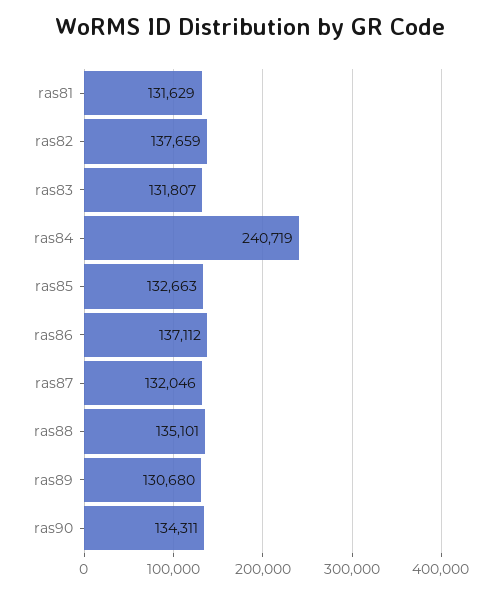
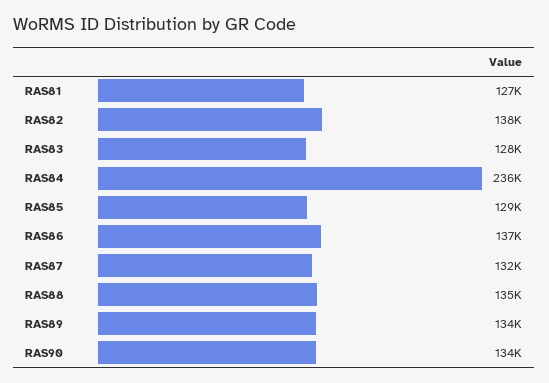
ras81: 131629 -> 127000
ras83: 131807 -> 128000
ras84: 240719 -> 236000
ras85: 132663 -> 129000
ras89: 130680 -> 134000

